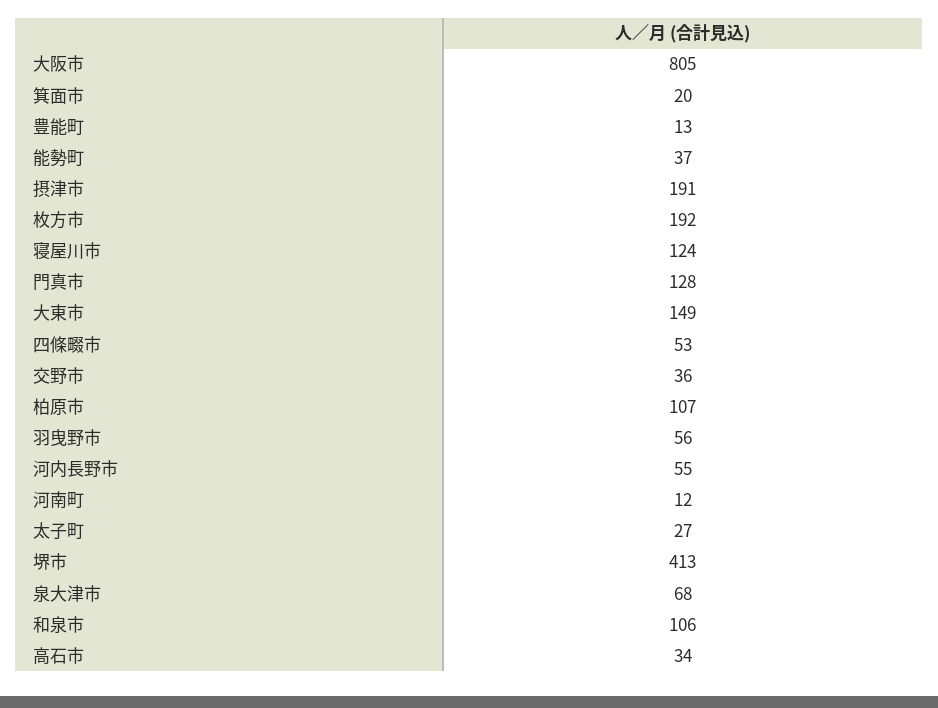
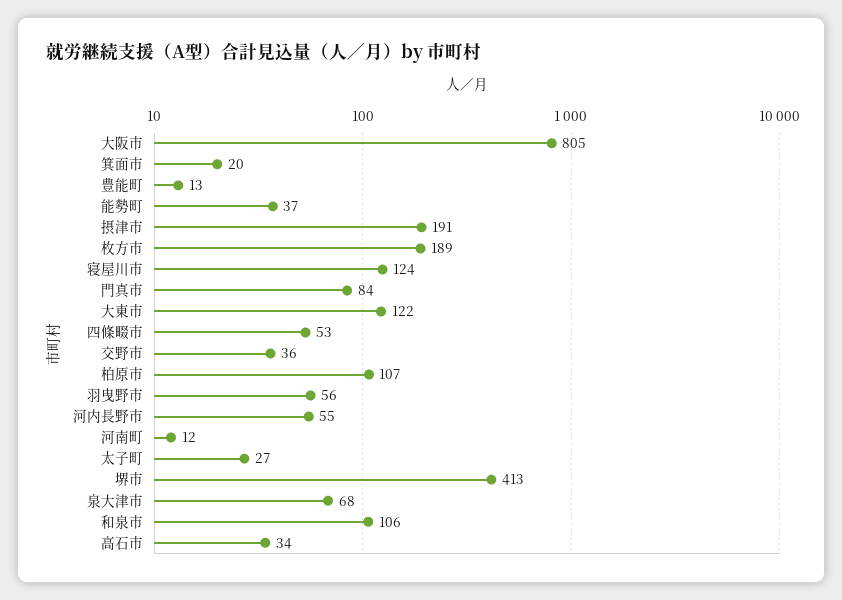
枚方市: 192 -> 189
門真市: 128 -> 84
大東市: 149 -> 122

